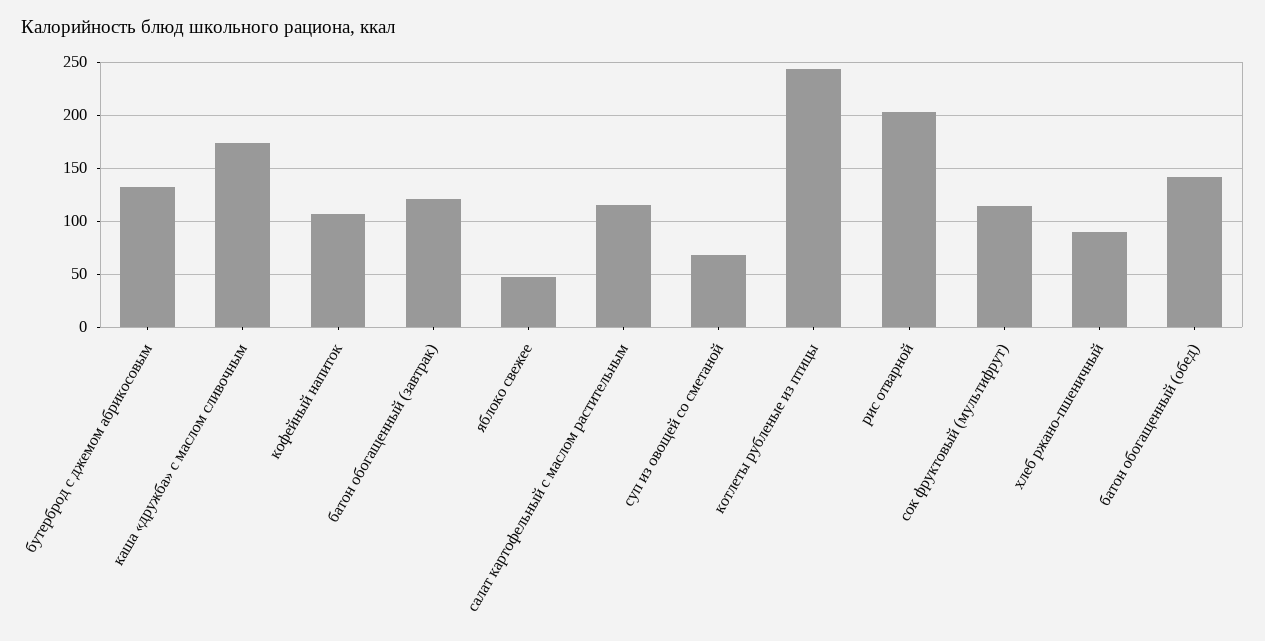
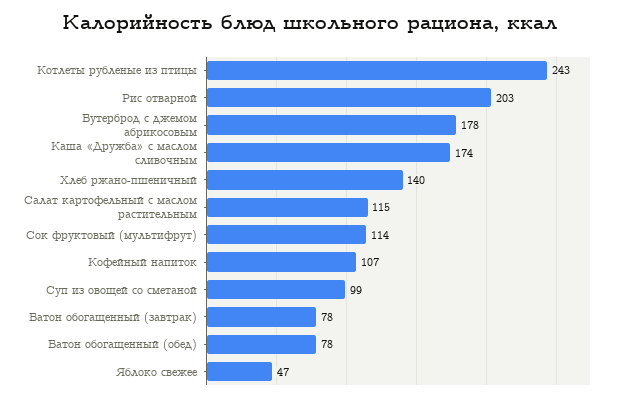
бутерброд с джемом абрикосовым: 130 -> 178
батон обогащенный (завтрак): 120 -> 78
суп из овощей со сметаной: 70 -> 99
хлеб ржано-пшеничный: 90 -> 140
батон обогащенный (обед): 140 -> 78

